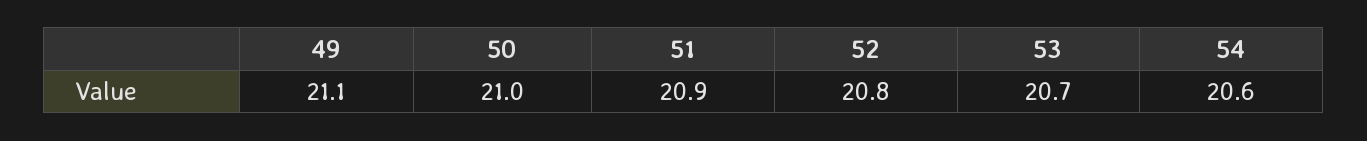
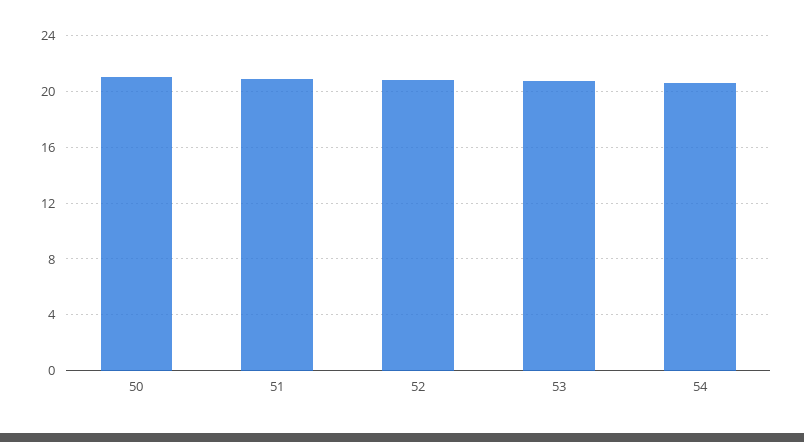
49: 21.1 -> none

